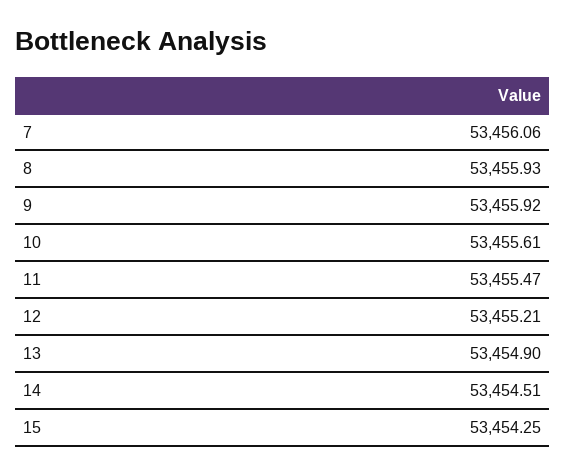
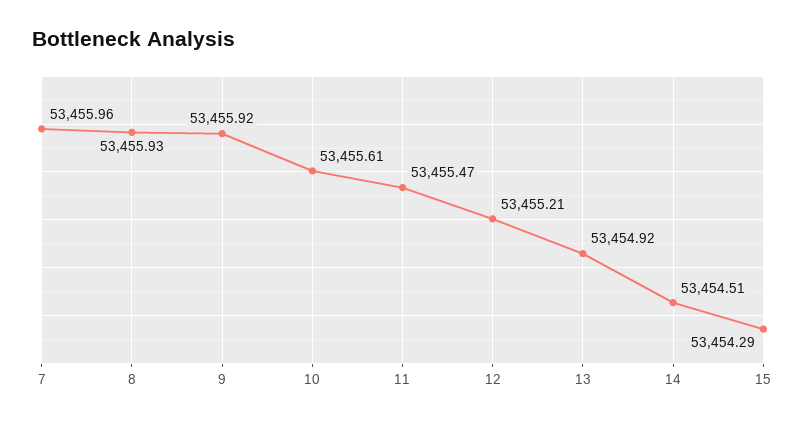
7: 53456.06 -> 53455.96
13: 53454.9 -> 53454.92
15: 53454.25 -> 53454.29

